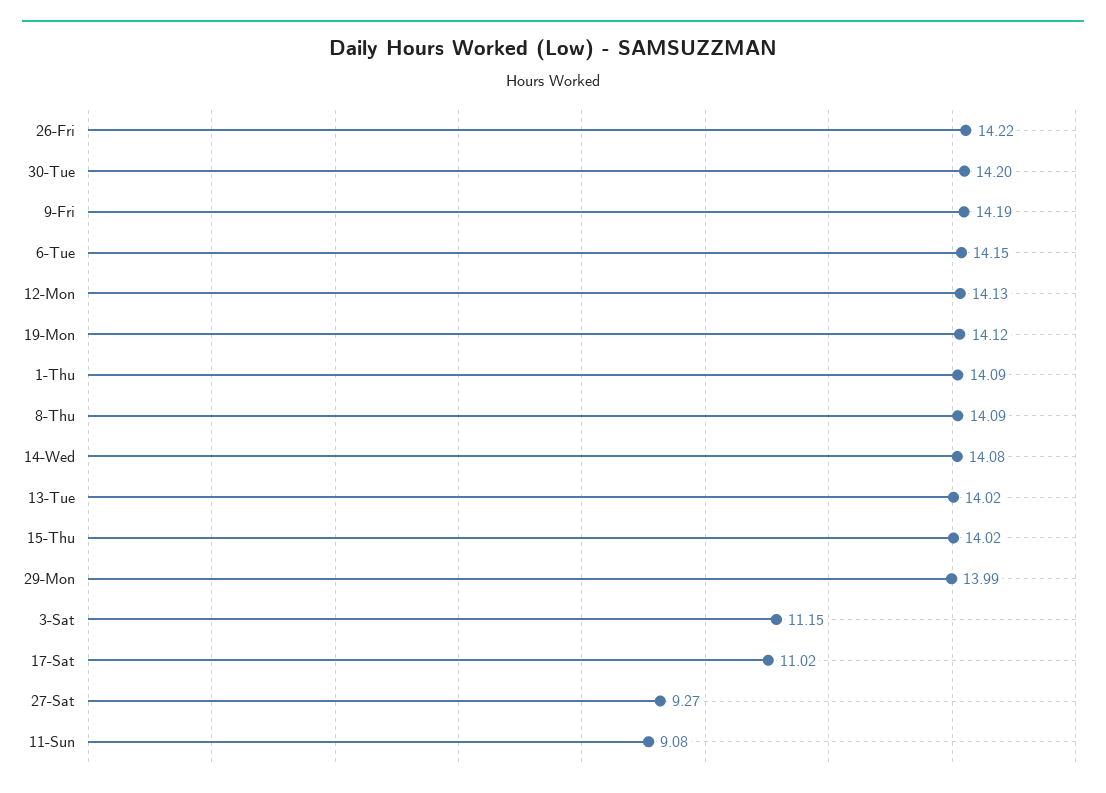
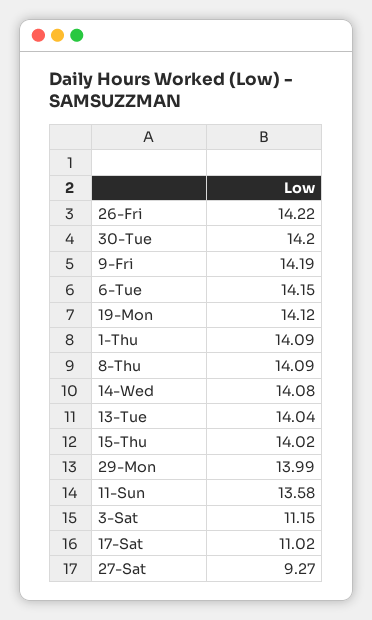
12-Mon: 14.13 -> none
13-Tue: 14.02 -> 14.04
11-Sun: 9.08 -> 13.58

